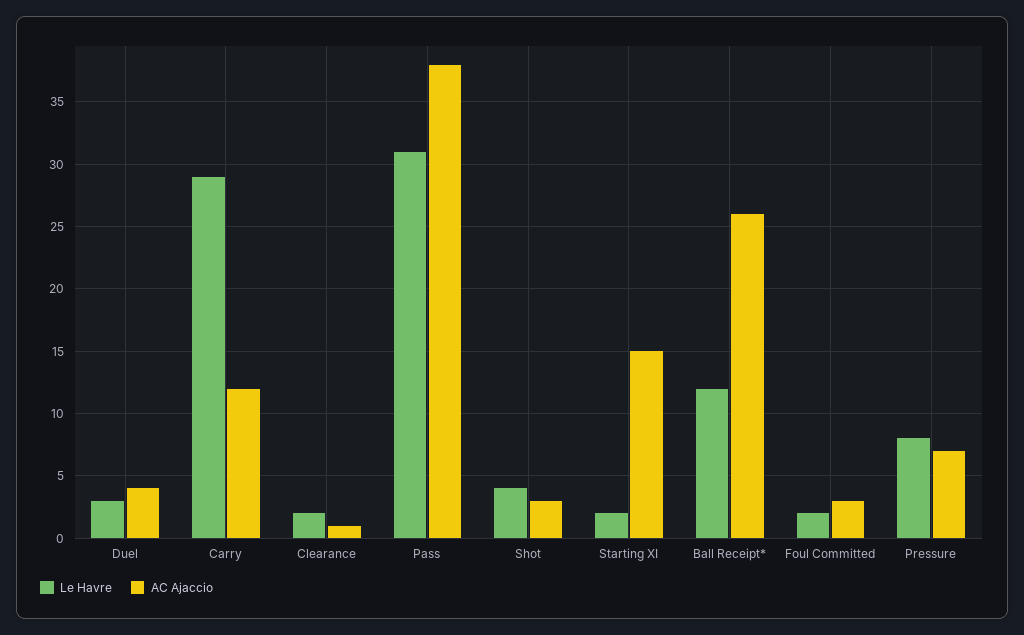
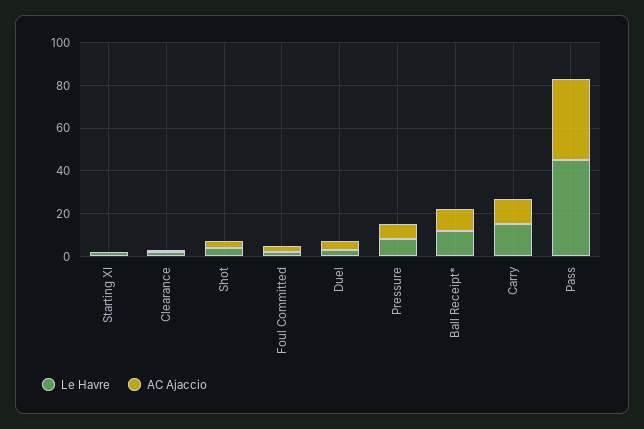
Le Havre, Carry: 29 -> 15
Le Havre, Pass: 31 -> 45
AC Ajaccio, Starting XI: 15 -> 0
AC Ajaccio, Ball Receipt*: 26 -> 10

